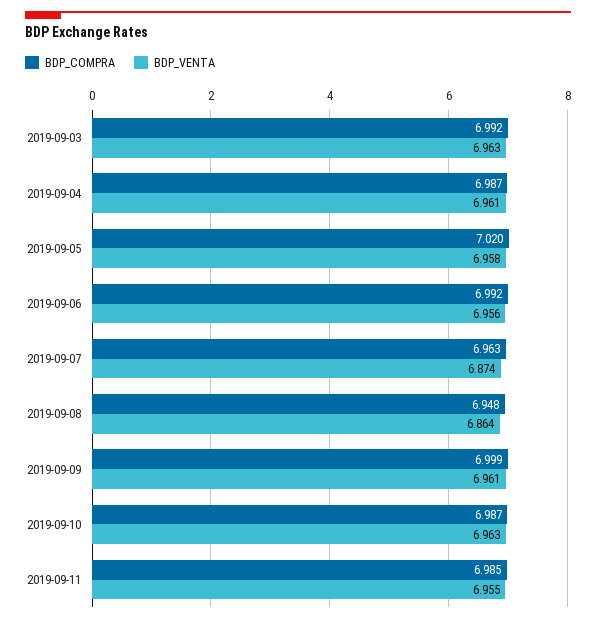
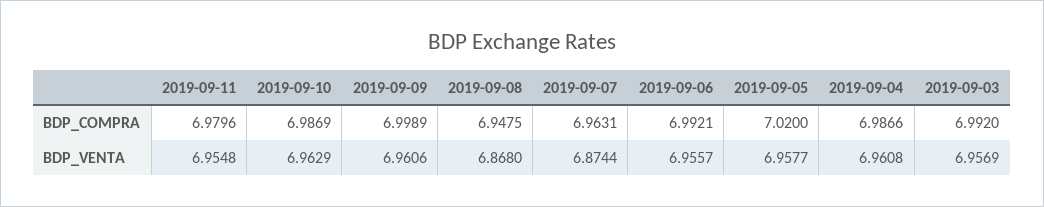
BDP_VENTA, 2019-09-03: 6.963 -> 6.9569
BDP_VENTA, 2019-09-08: 6.864 -> 6.868
BDP_COMPRA, 2019-09-11: 6.985 -> 6.9796

